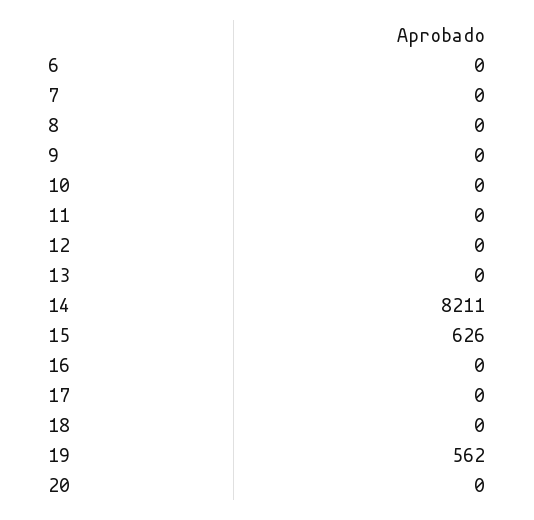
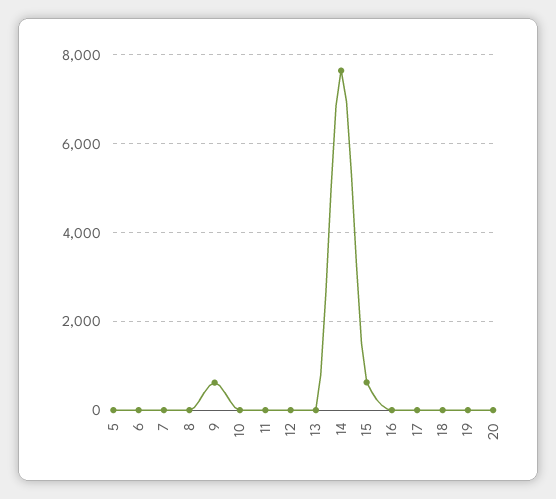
9: 0 -> 600
14: 8211 -> 7600
19: 562 -> 0
5: none -> 0

